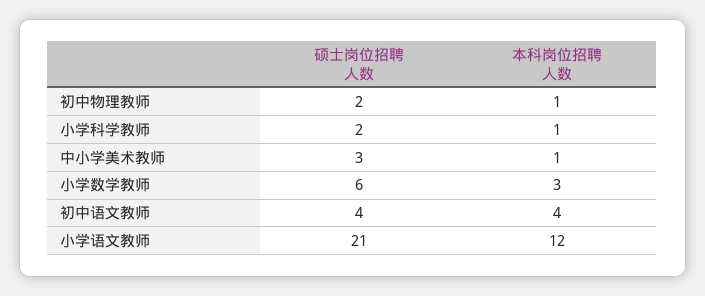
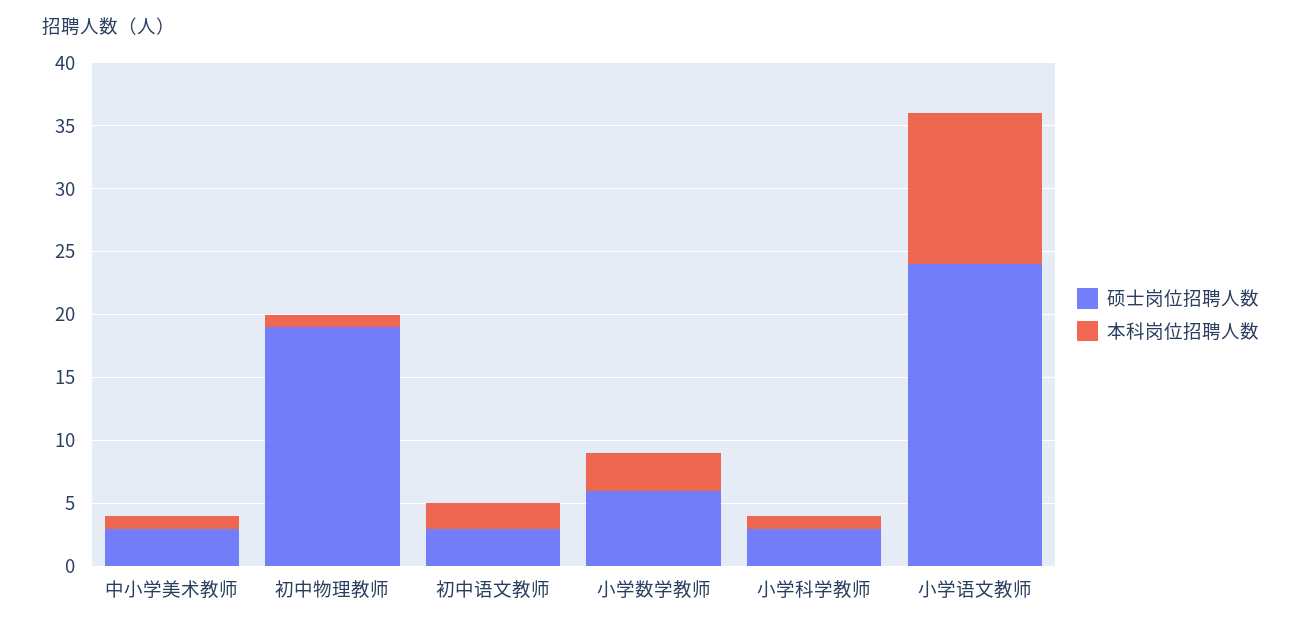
硕士岗位招聘人数, 初中物理教师: 2 -> 19
硕士岗位招聘人数, 小学科学教师: 2 -> 3
硕士岗位招聘人数, 初中语文教师: 4 -> 3
本科岗位招聘人数, 初中语文教师: 4 -> 2
硕士岗位招聘人数, 小学语文教师: 21 -> 24

